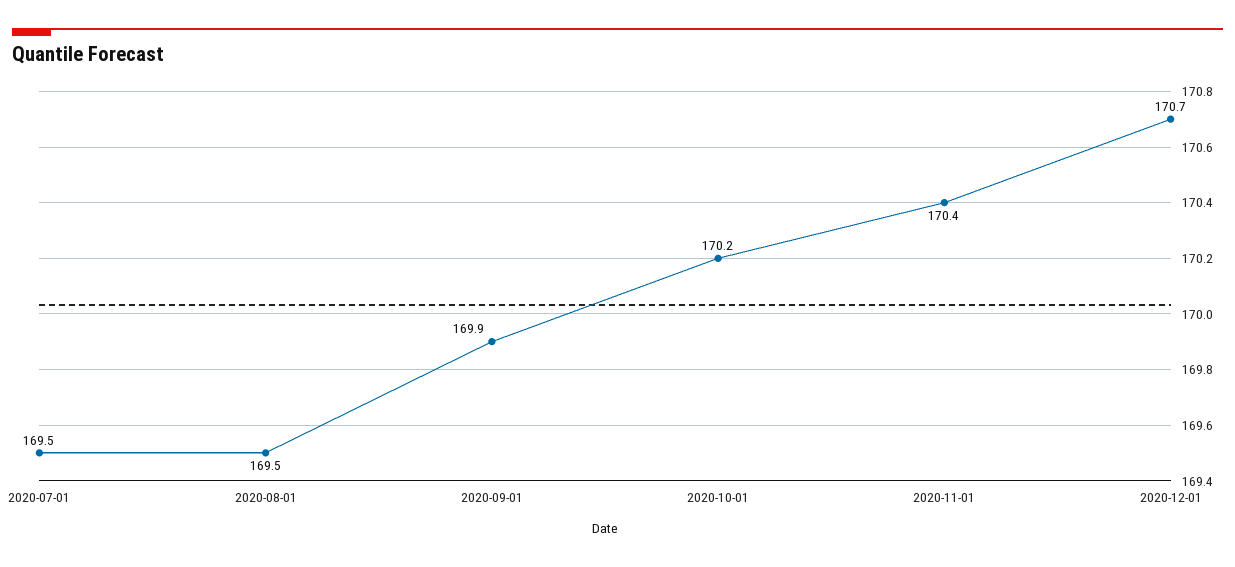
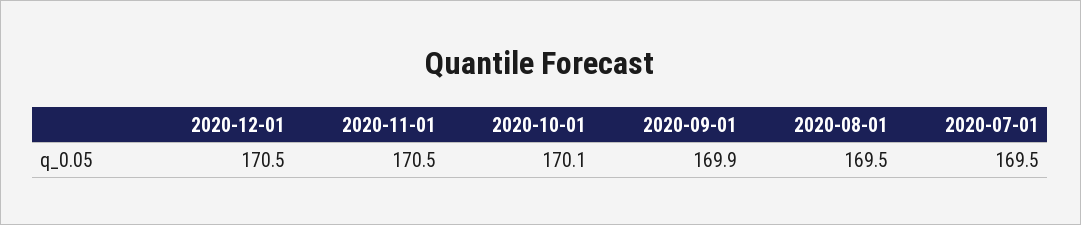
2020-10-01: 170.2 -> 170.1
2020-11-01: 170.4 -> 170.5
2020-12-01: 170.7 -> 170.5

